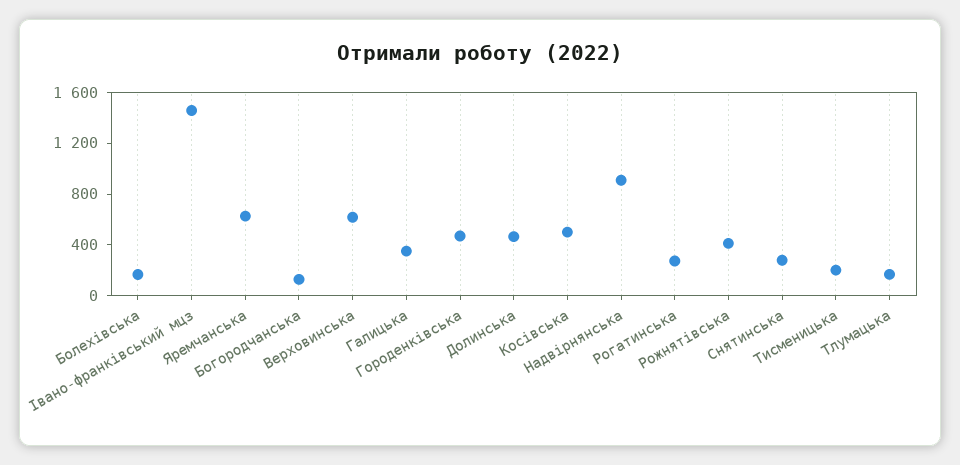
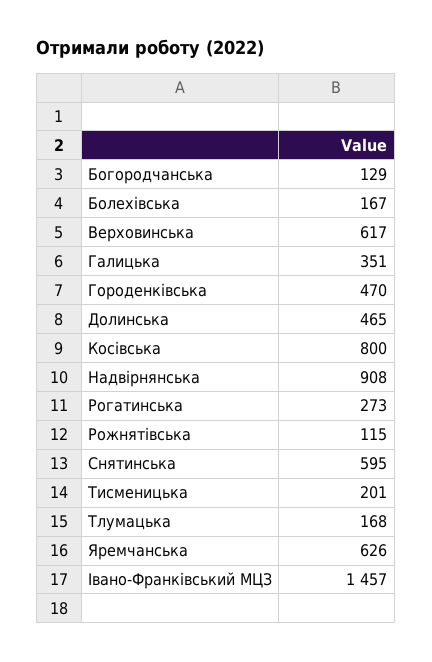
Косівська: 500 -> 800
Рожнятівська: 400 -> 115
Снятинська: 300 -> 595

